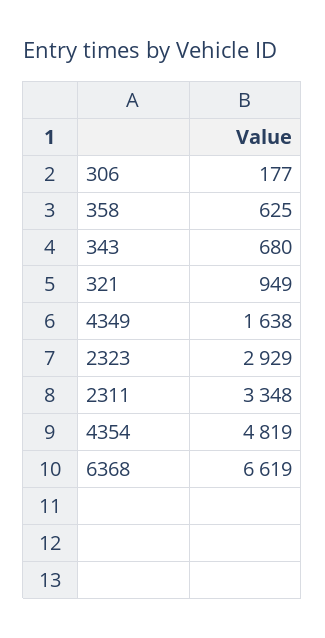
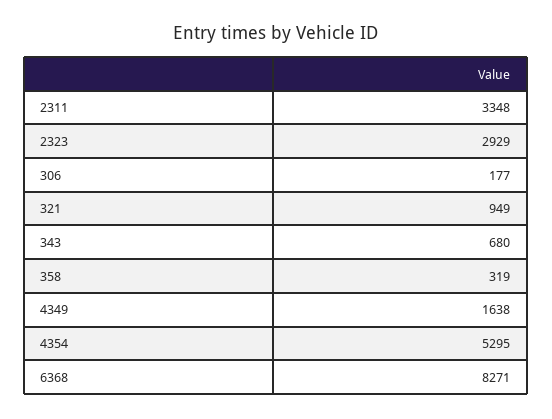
358: 625 -> 319
4354: 4819 -> 5295
6368: 6619 -> 8271

